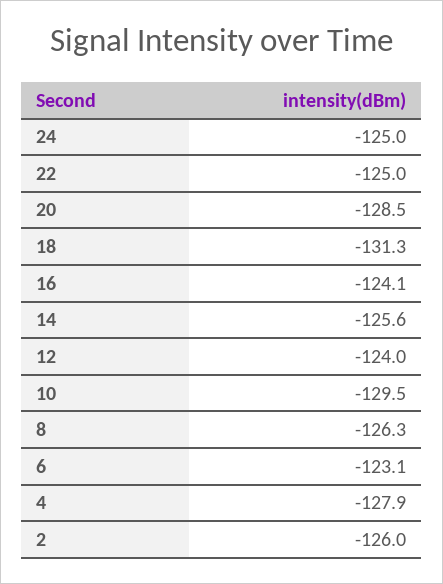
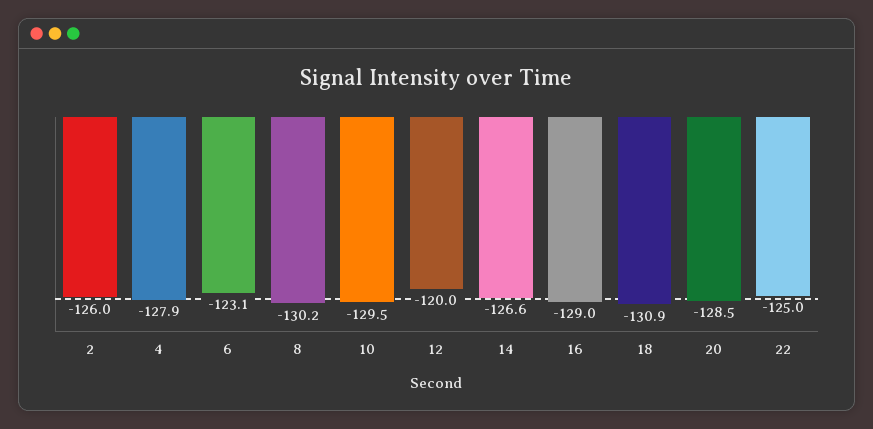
24: -125 -> none
18: -131.3 -> -130.9
16: -124.1 -> -129
14: -125.6 -> -126.6
12: -124 -> -120
8: -126.3 -> -130.2

